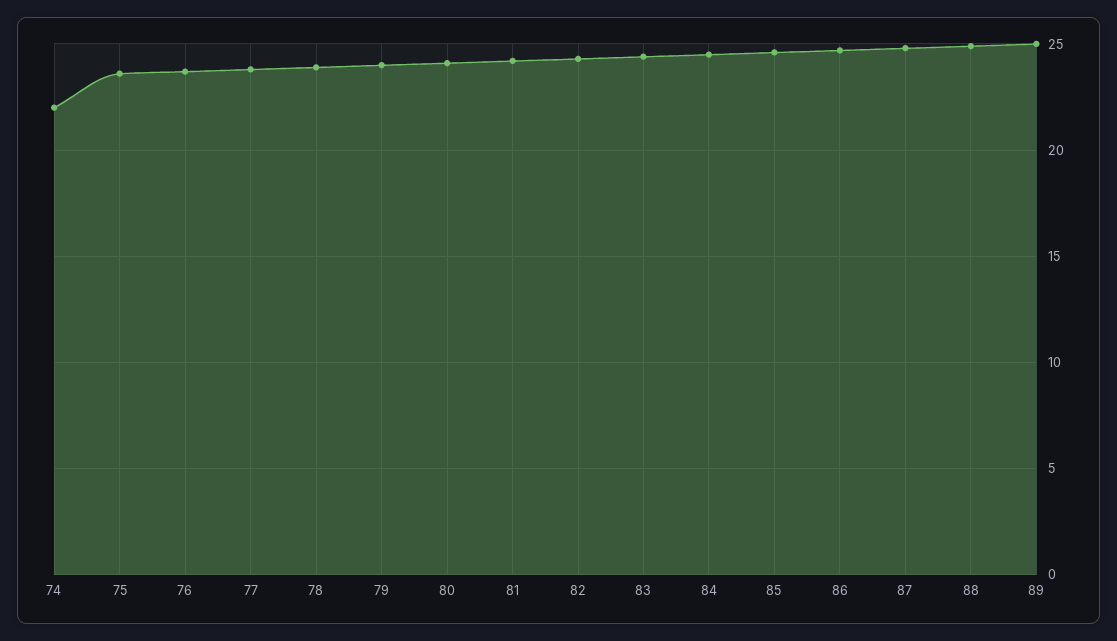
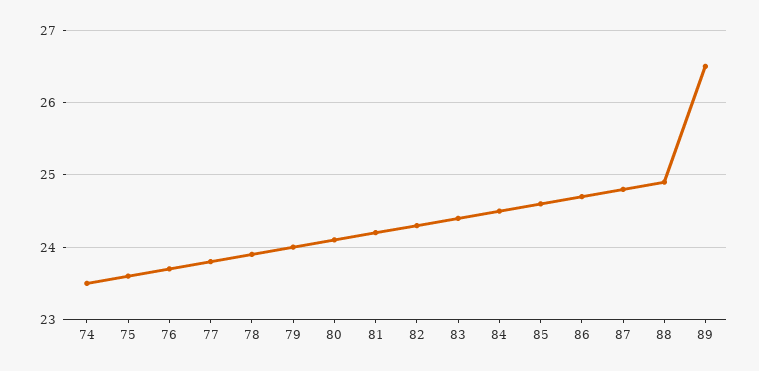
74: 22 -> 23.5
89: 25 -> 26.5

